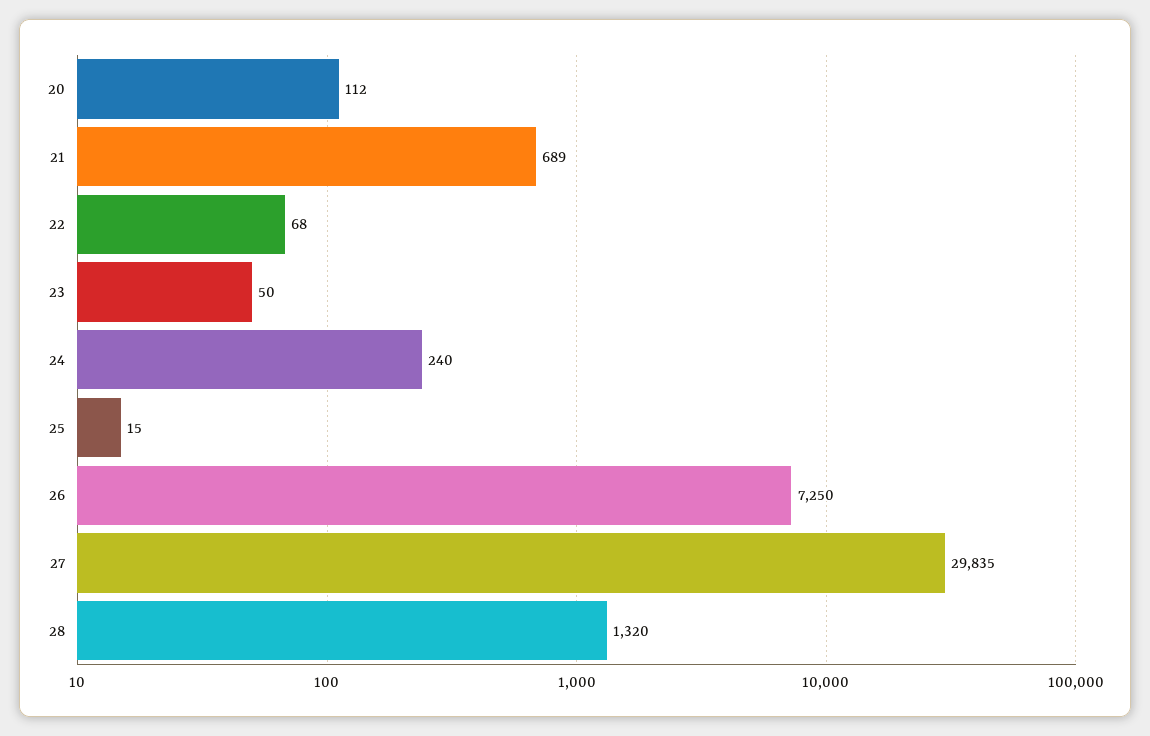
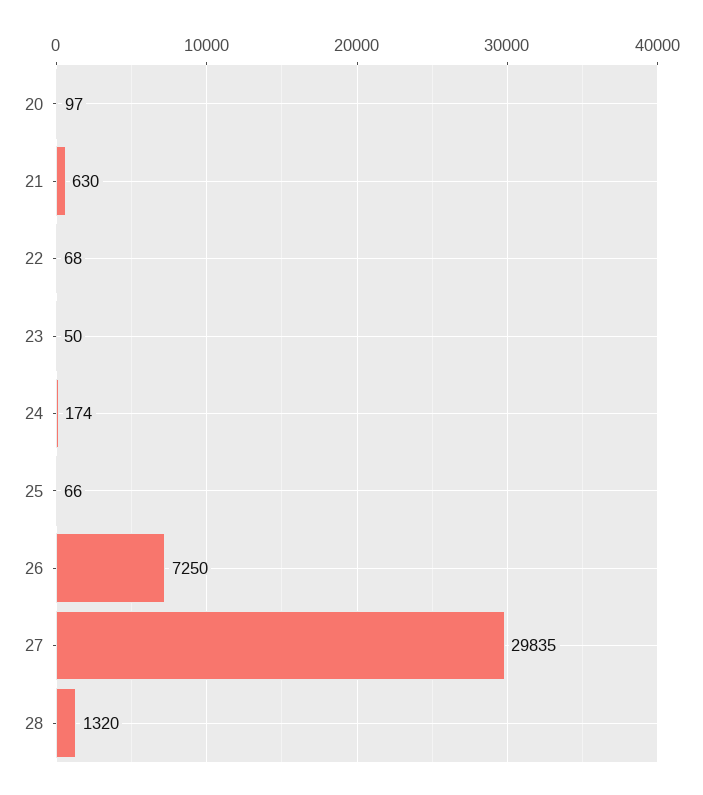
20: 112 -> 97
21: 689 -> 630
24: 240 -> 174
25: 15 -> 66

